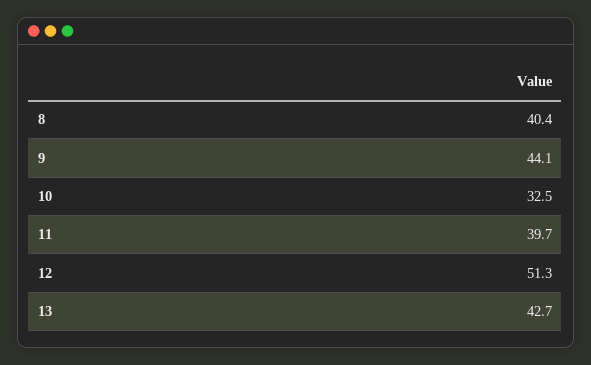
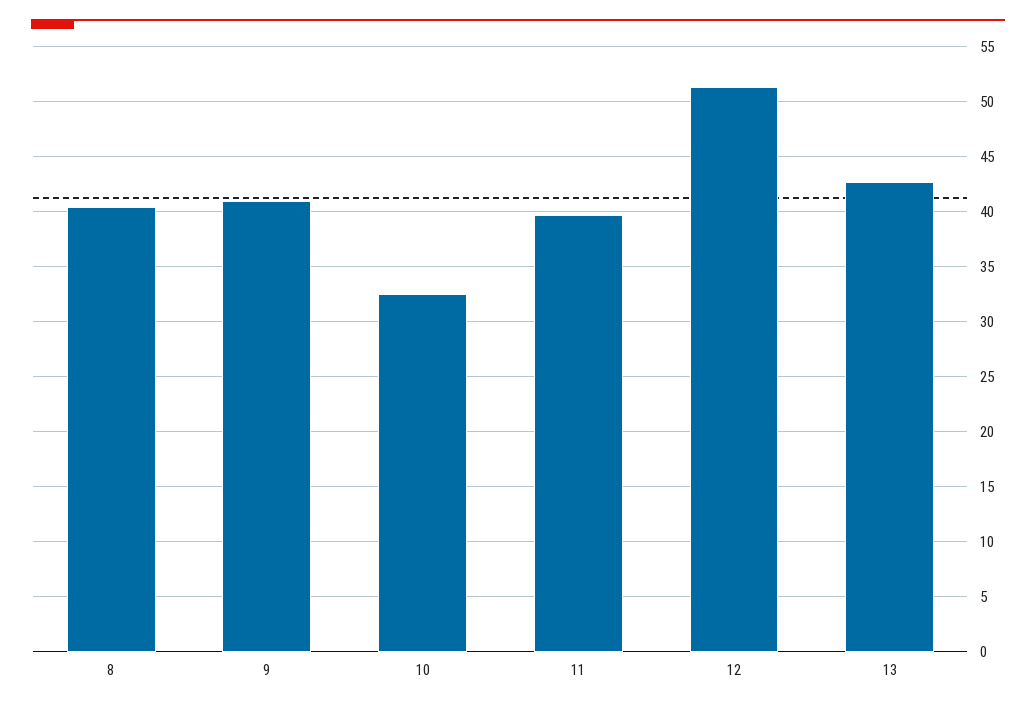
9: 44.1 -> 41

